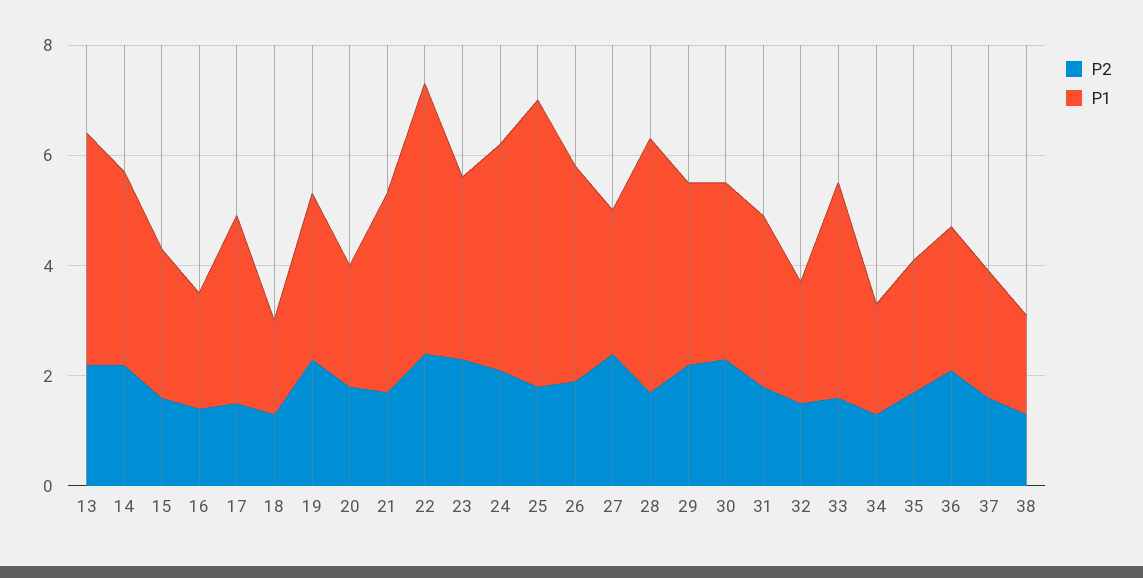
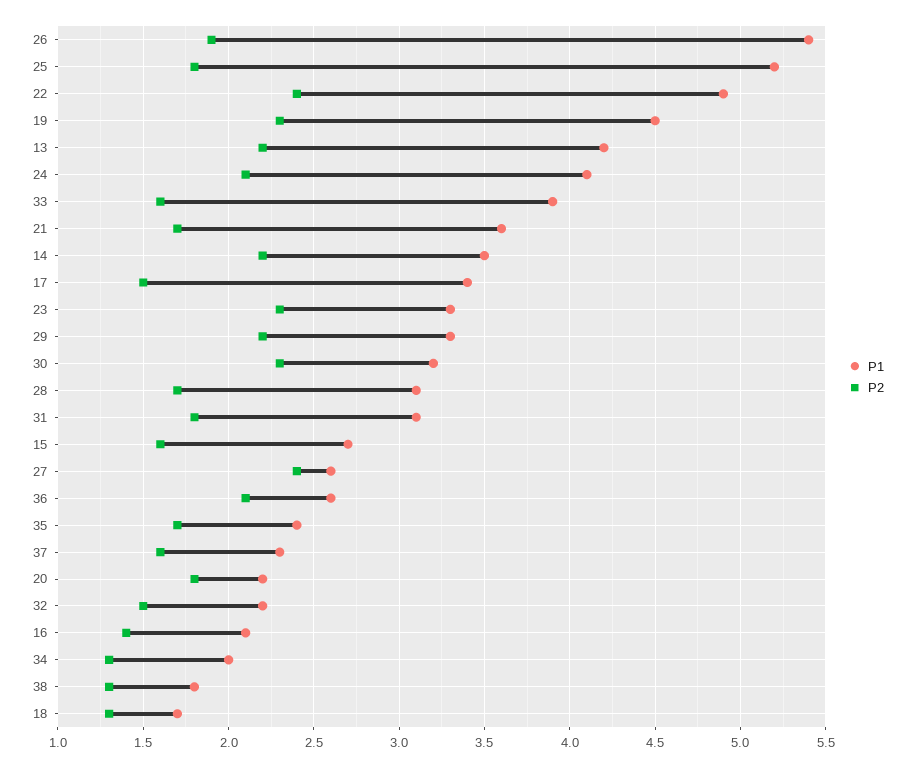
P1, 19: 3 -> 4.5
P1, 26: 4 -> 5.4
P1, 28: 4.5 -> 3.1

